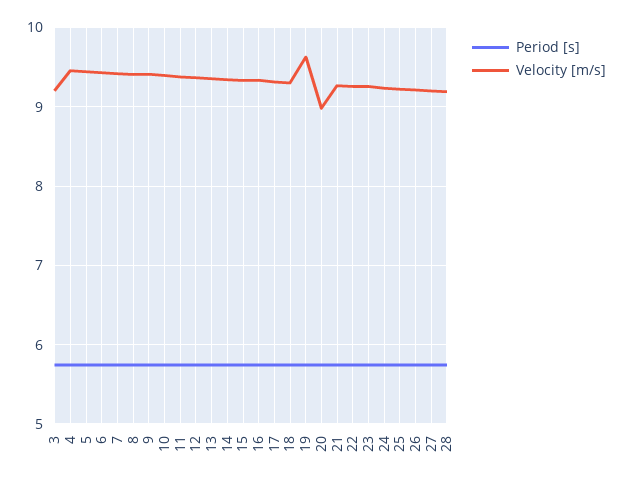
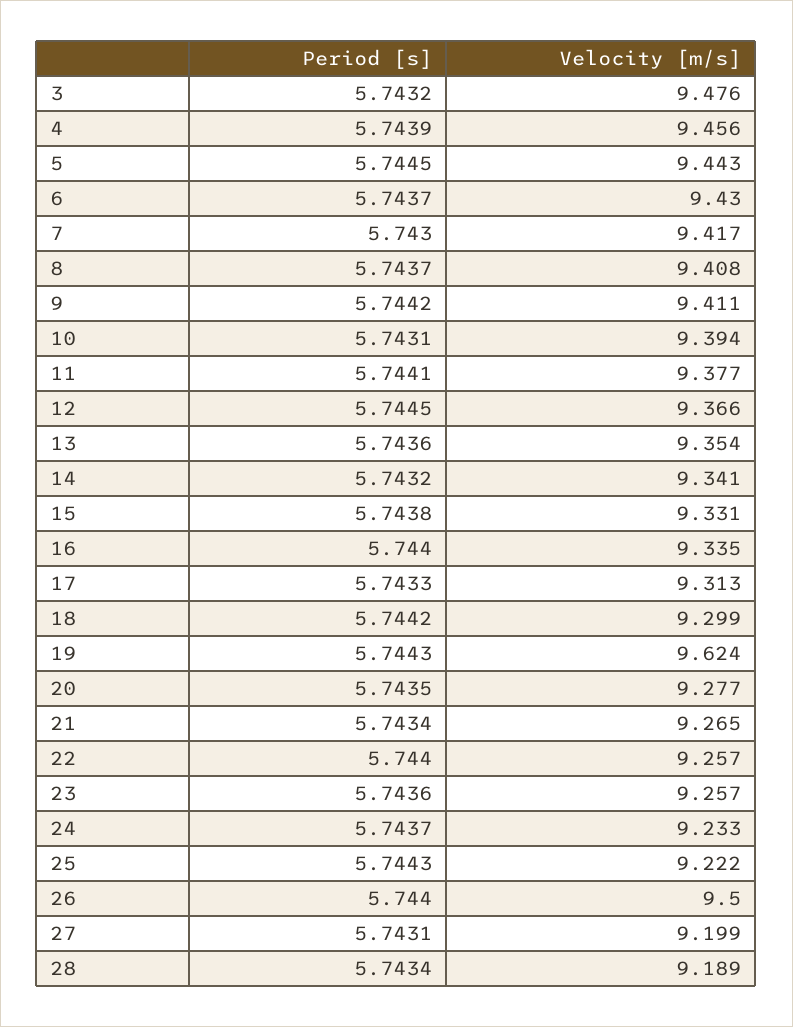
Velocity [m/s], 3: 9.2 -> 9.476
Velocity [m/s], 20: 9 -> 9.277
Velocity [m/s], 26: 9.2 -> 9.5

